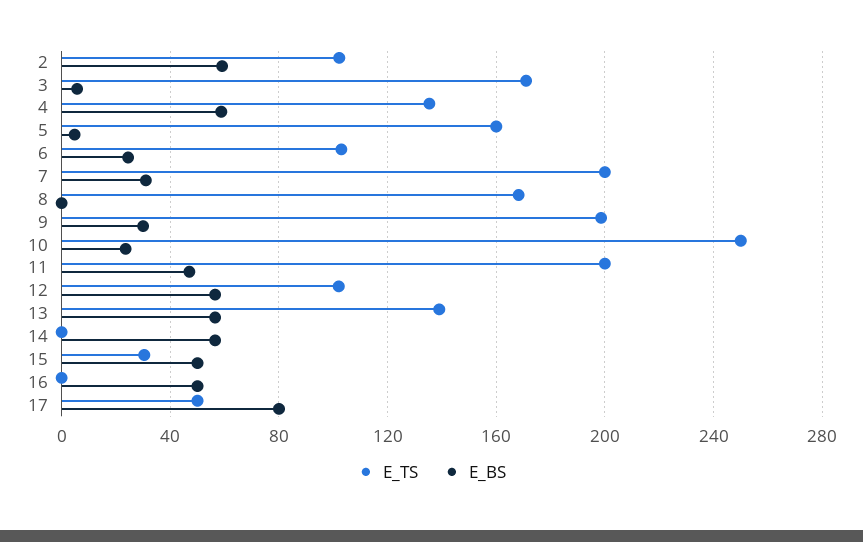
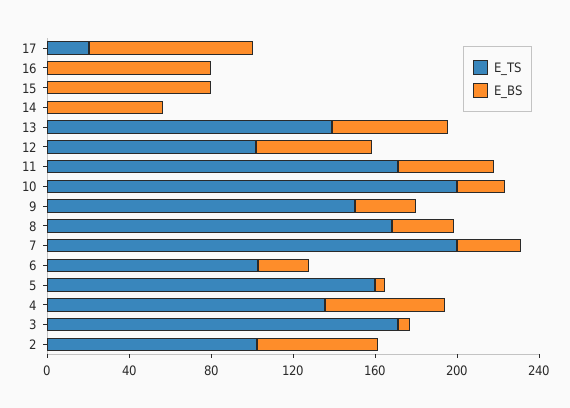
E_BS, 8: 0 -> 30
E_TS, 9: 200 -> 150
E_TS, 10: 250 -> 200
E_TS, 11: 200 -> 170
E_TS, 15: 30 -> 0
E_BS, 15: 50 -> 80
E_BS, 16: 50 -> 80
E_TS, 17: 50 -> 20

